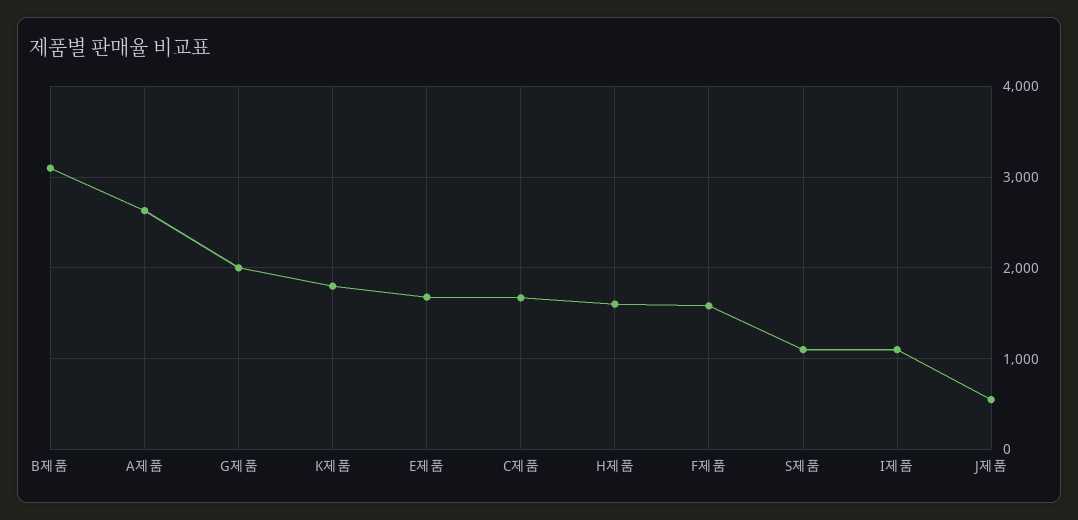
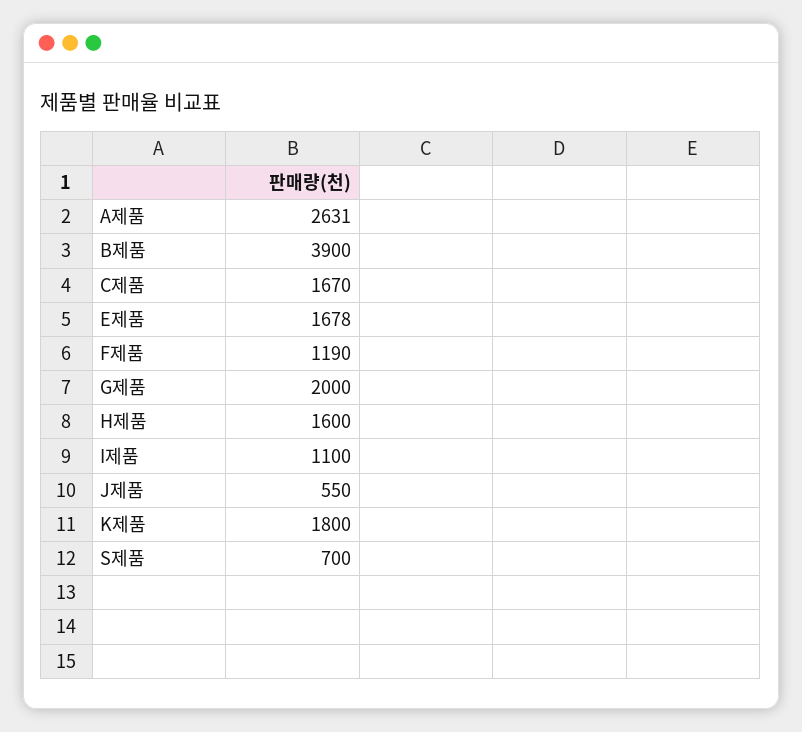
B제품: 3100 -> 3900
F제품: 1600 -> 1190
S제품: 1100 -> 700

